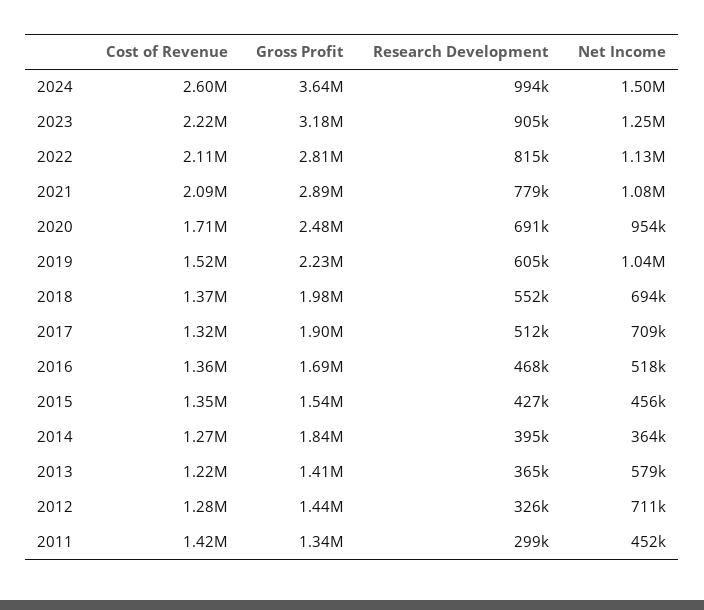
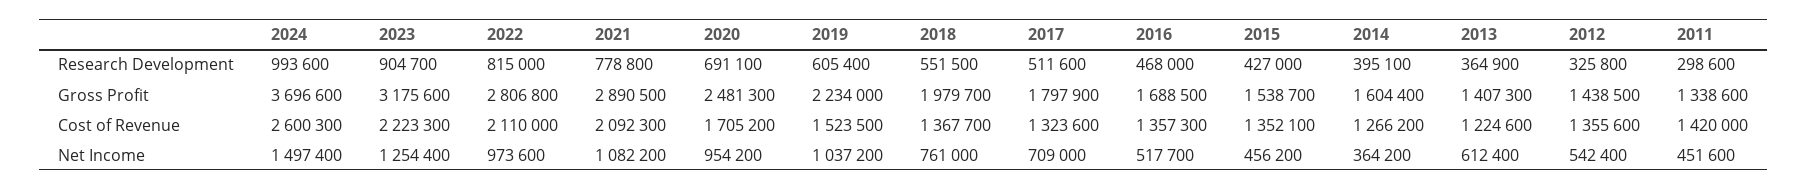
Gross Profit, 2024: 3640000 -> 3696600
Net Income, 2022: 1130000 -> 973600
Net Income, 2018: 694000 -> 761000
Gross Profit, 2017: 1900000 -> 1797900
Gross Profit, 2014: 1840000 -> 1604400
Net Income, 2013: 579000 -> 612400
Cost of Revenue, 2012: 1280000 -> 1355600
Net Income, 2012: 711000 -> 542400

